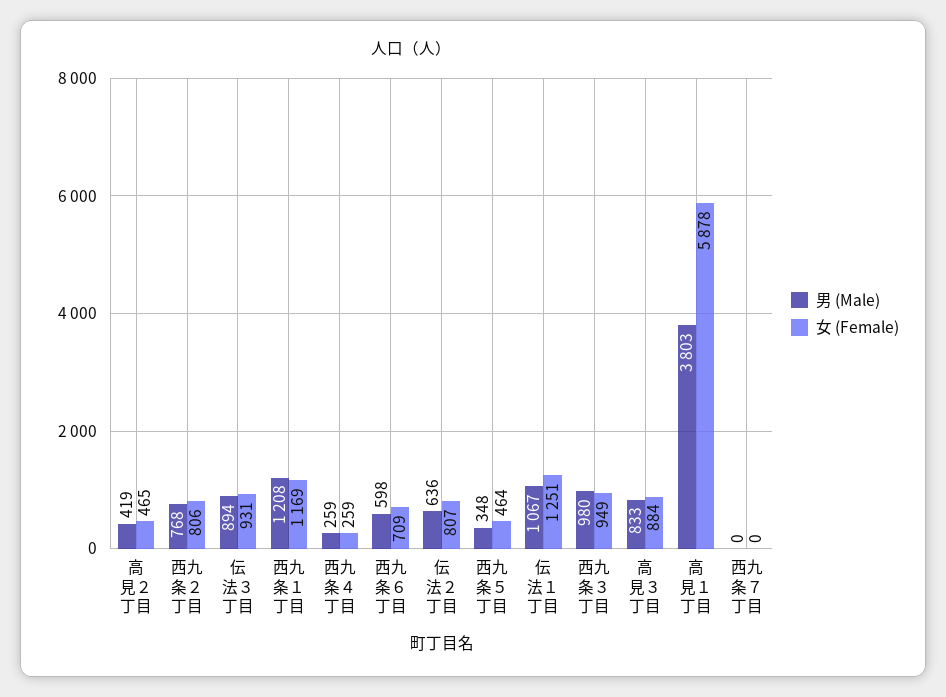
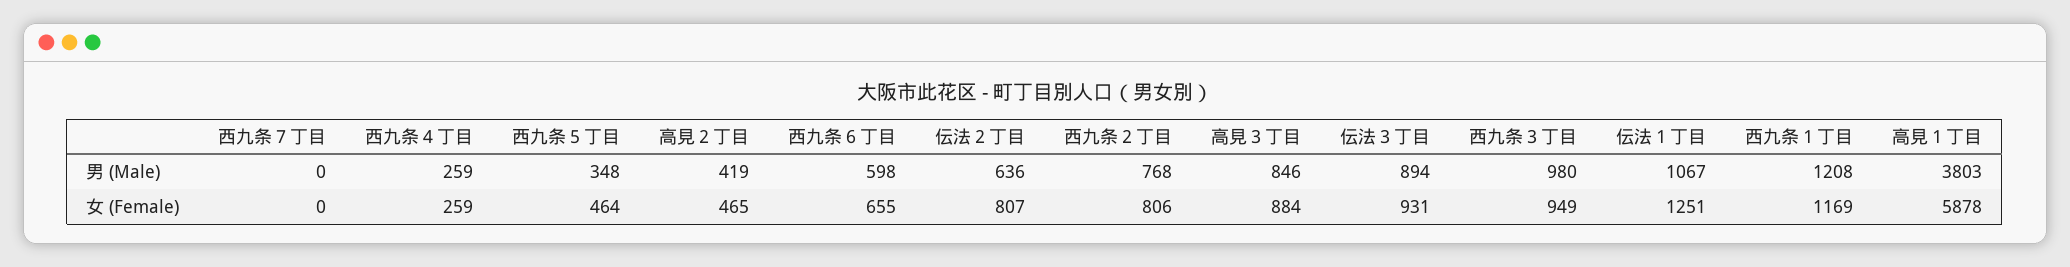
女 (Female), 西九条６丁目: 709 -> 655
男 (Male), 高見３丁目: 833 -> 846

